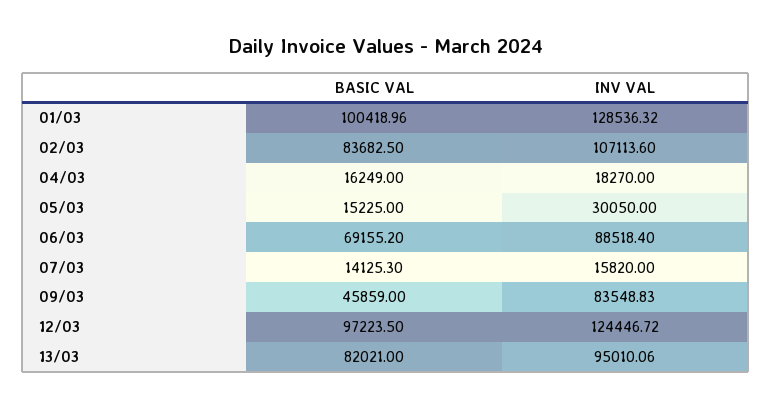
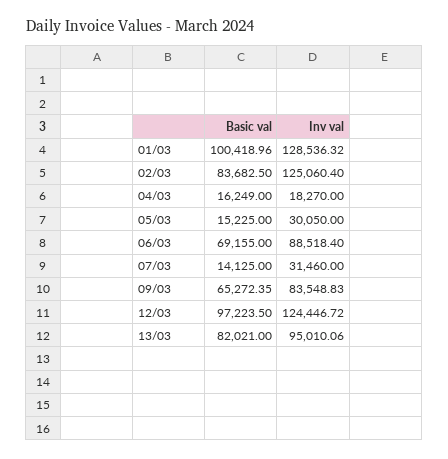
INV VAL, 02/03: 107113.6 -> 125060.4
BASIC VAL, 06/03: 69155.2 -> 69155
BASIC VAL, 07/03: 14125.3 -> 14125
INV VAL, 07/03: 15820 -> 31460
BASIC VAL, 09/03: 45859 -> 65272.35

